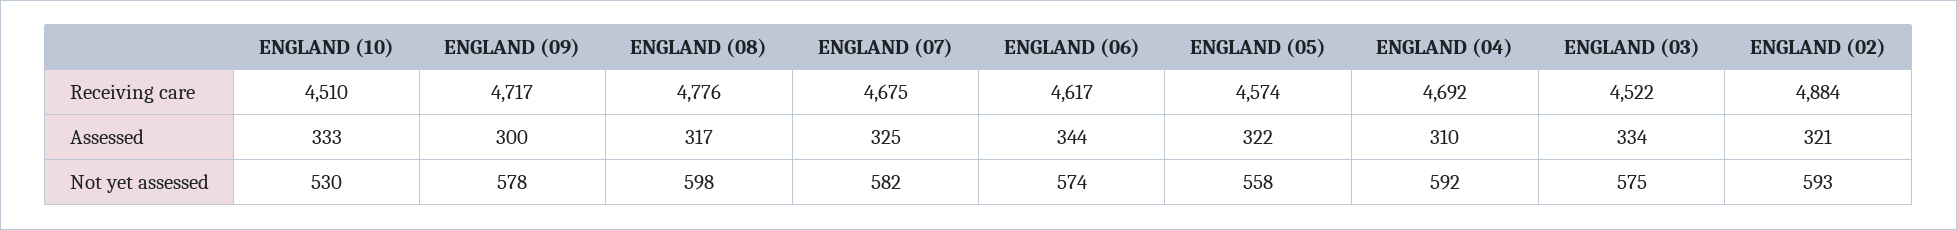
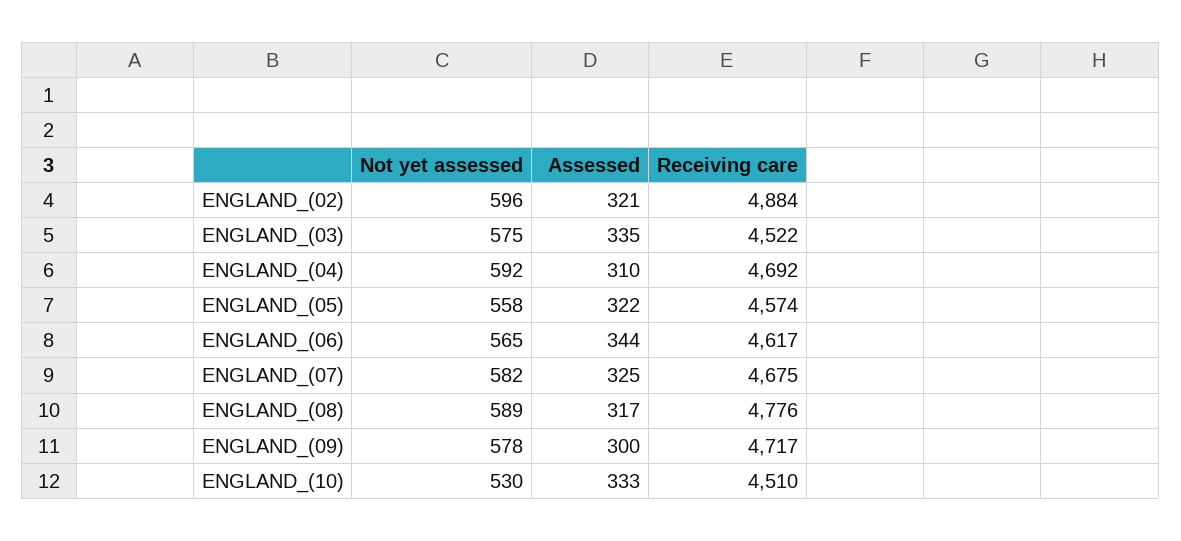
ENGLAND (03), Assessed: 334 -> 335
ENGLAND (08), Not yet assessed: 598 -> 589
ENGLAND (06), Not yet assessed: 574 -> 565
ENGLAND (02), Not yet assessed: 593 -> 596

